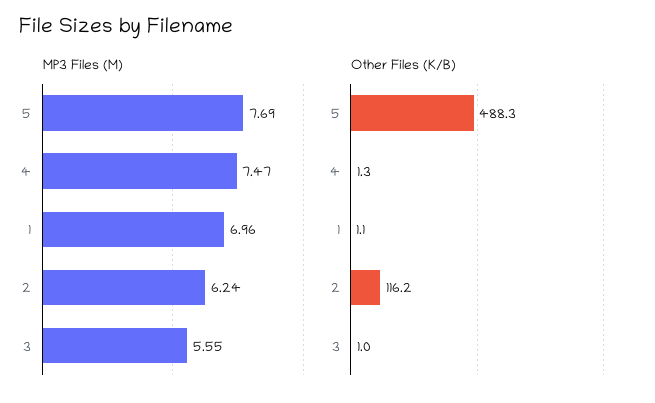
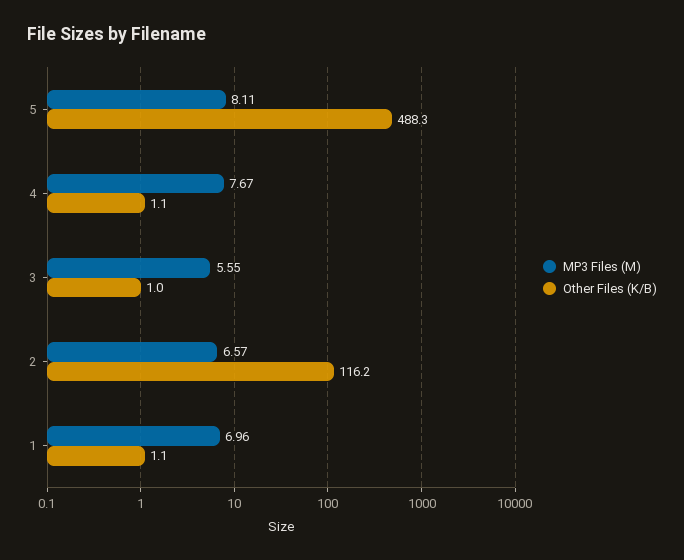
MP3 Files (M), 5: 7.69 -> 8.11
MP3 Files (M), 4: 7.47 -> 7.67
MP3 Files (M), 2: 6.24 -> 6.57
Other Files (K/B), 4: 1.3 -> 1.1

